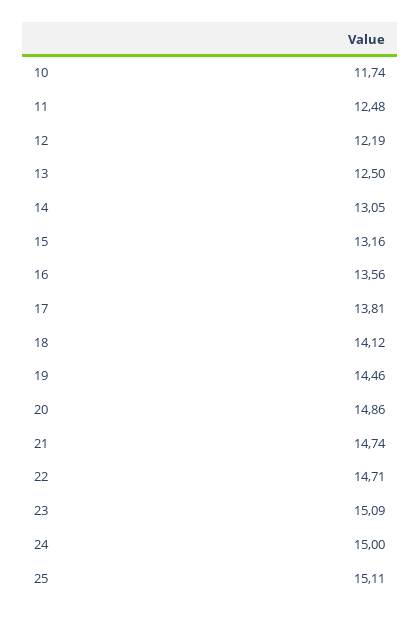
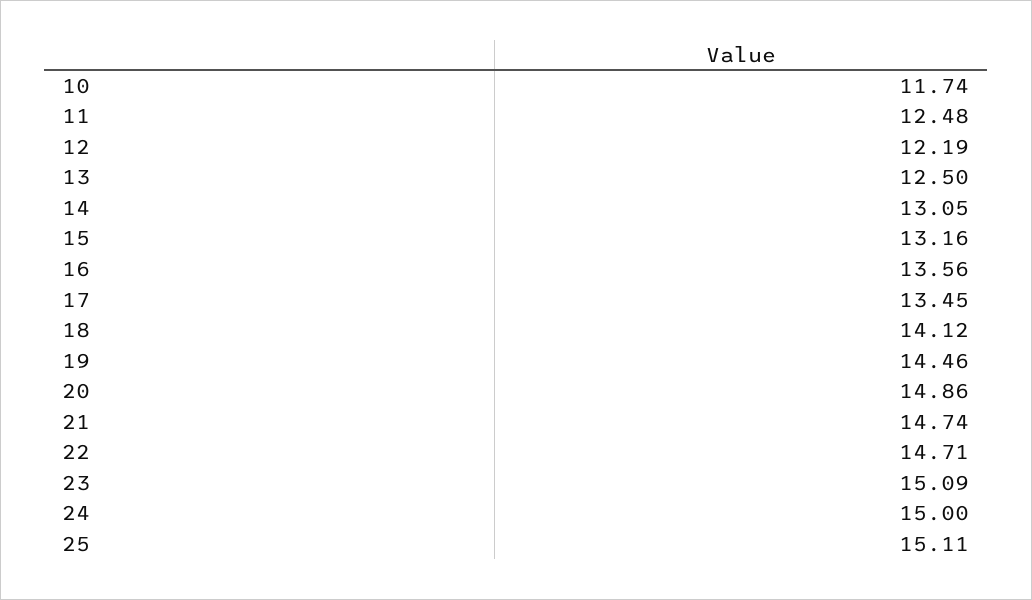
17: 13.81 -> 13.45

